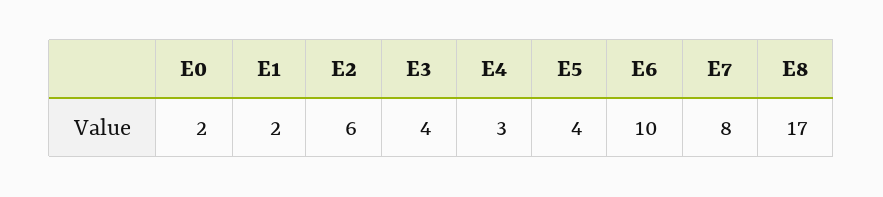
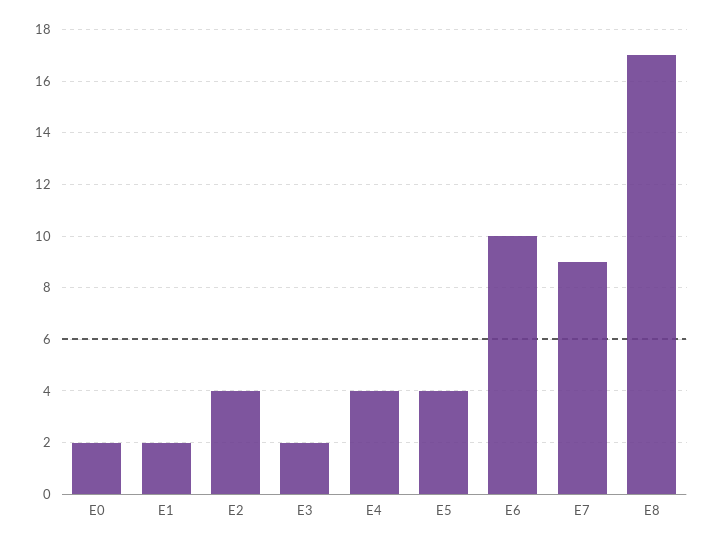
E2: 6 -> 4
E3: 4 -> 2
E4: 3 -> 4
E7: 8 -> 9

